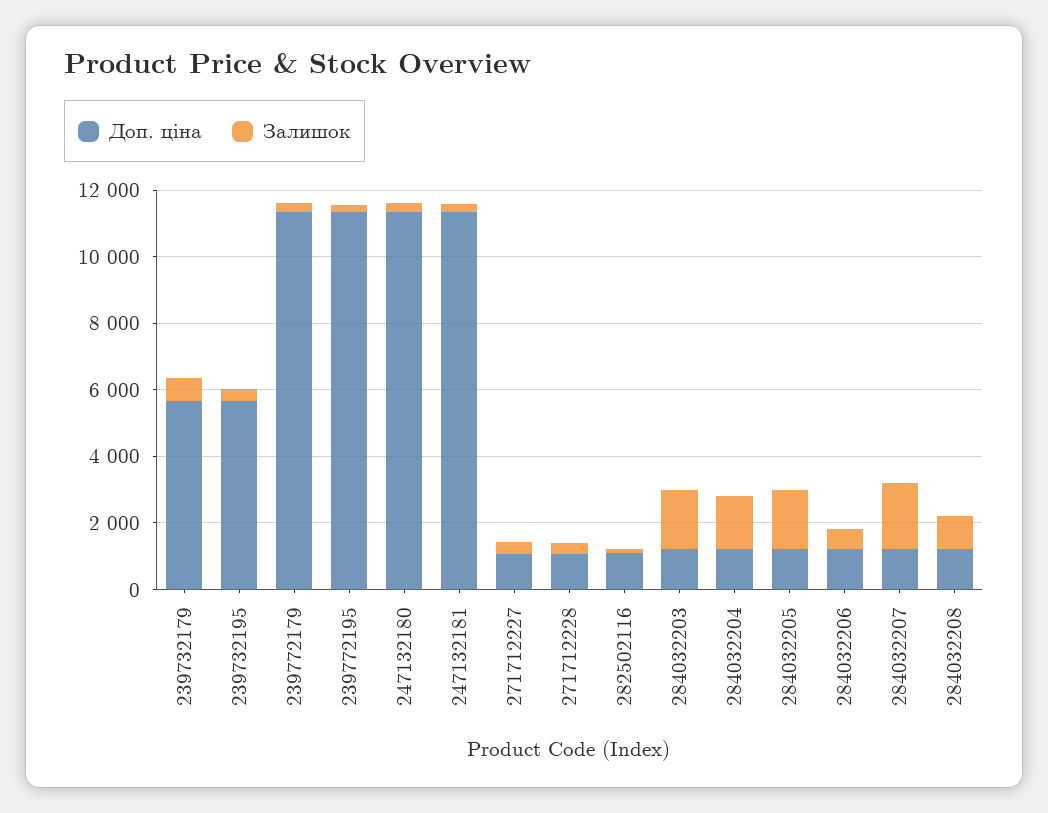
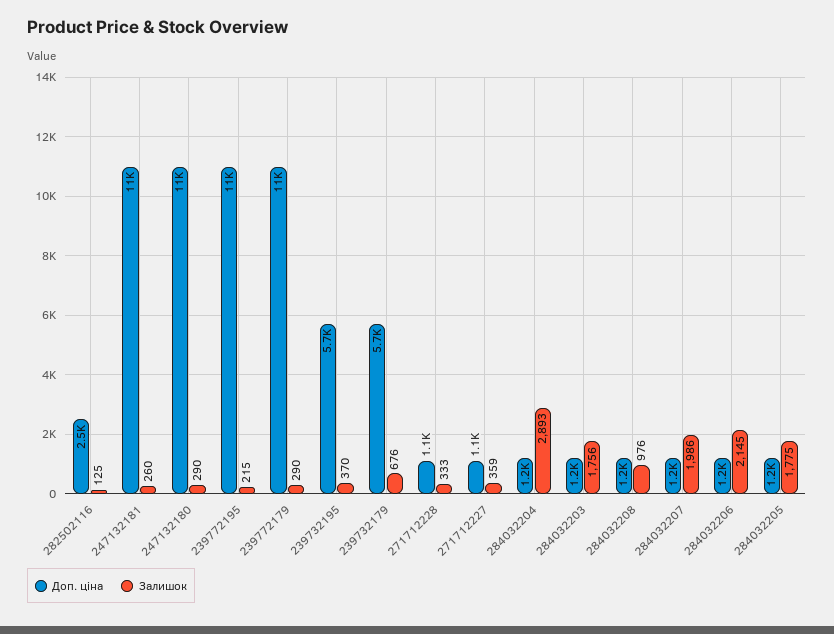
Доп. ціна, 282502116: 1000 -> 2500
Залишок, 284032204: 1500 -> 2893
Залишок, 284032206: 500 -> 2145

